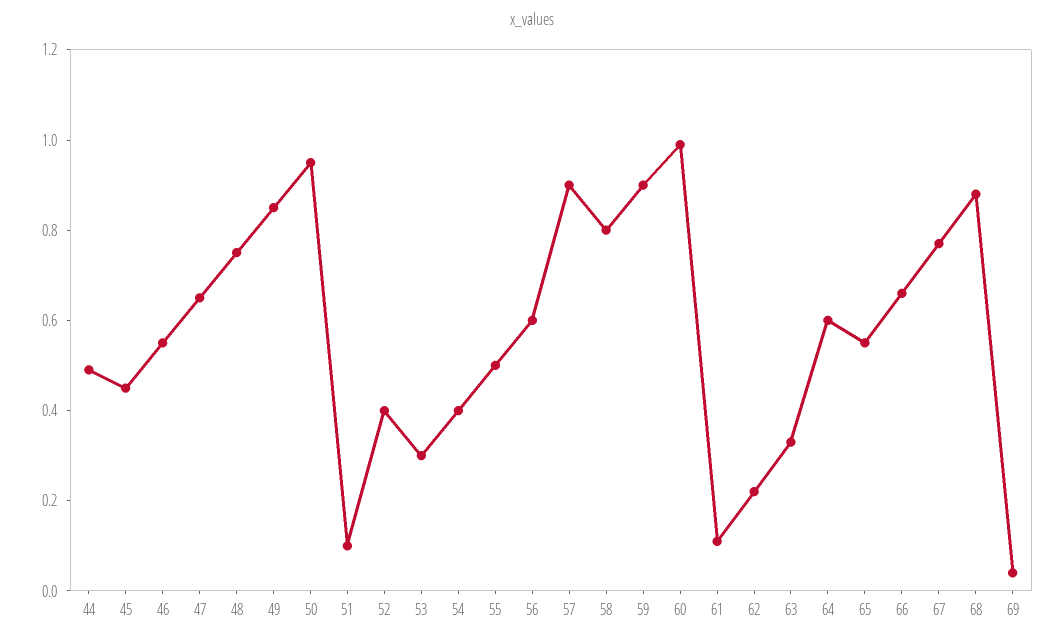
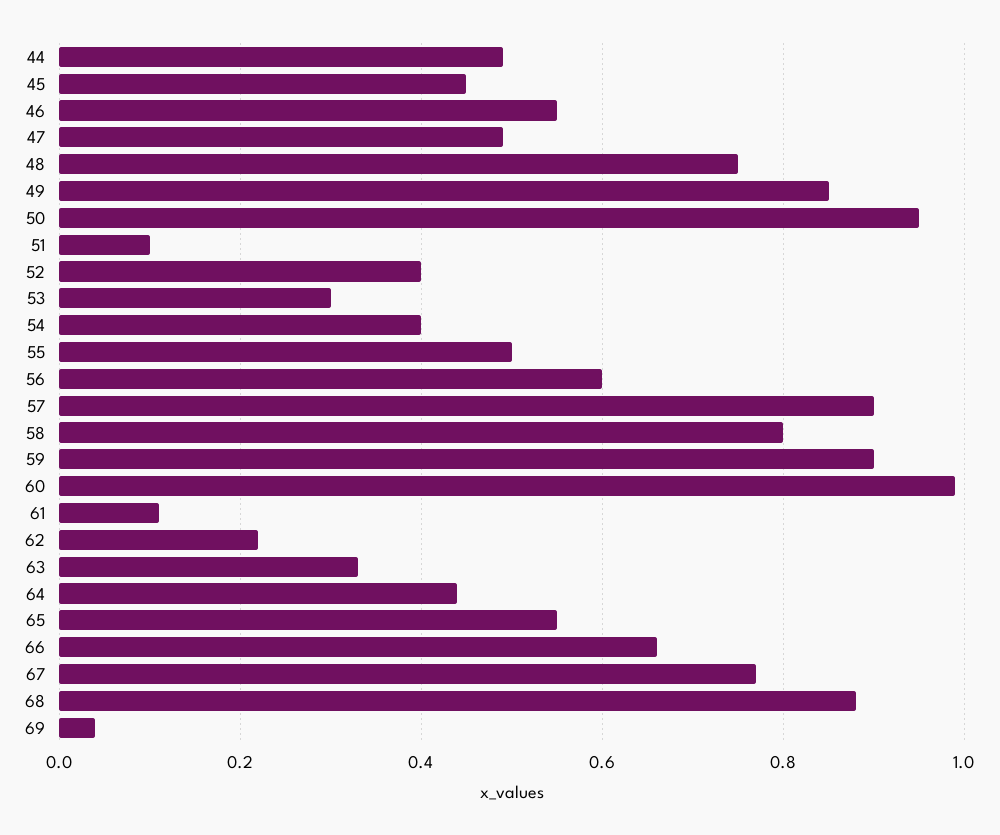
47: 0.65 -> 0.5
64: 0.6 -> 0.45

